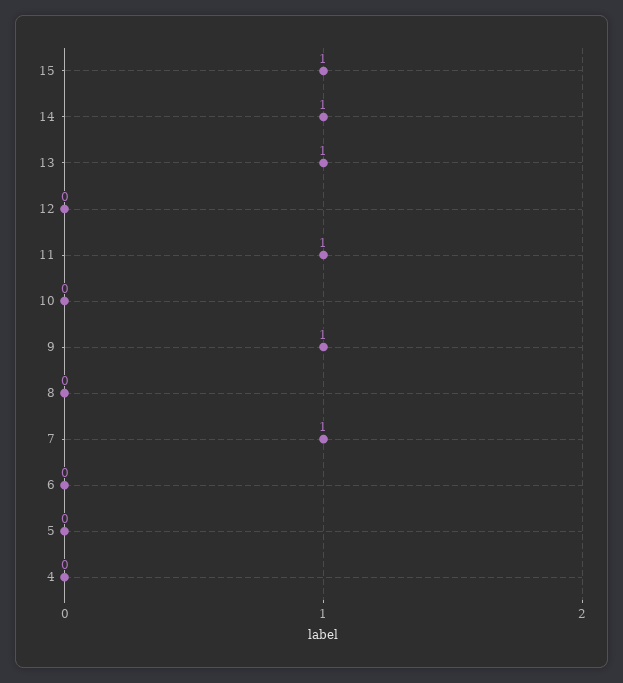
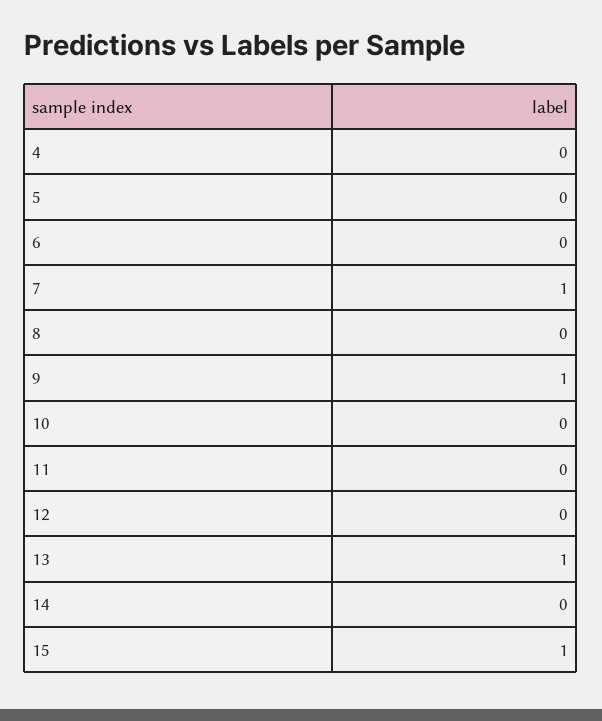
14: 1 -> 0
11: 1 -> 0

